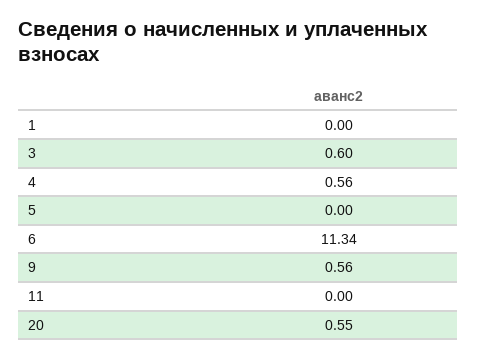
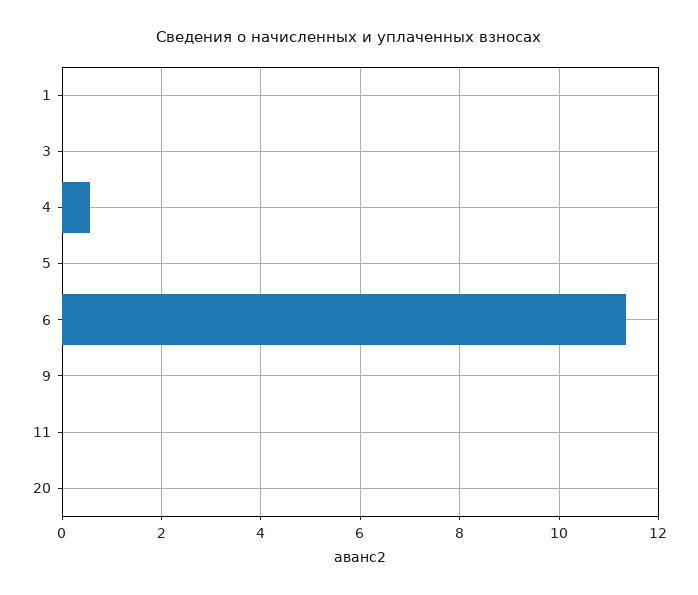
3: 0.6 -> 0
9: 0.56 -> 0
20: 0.55 -> 0

